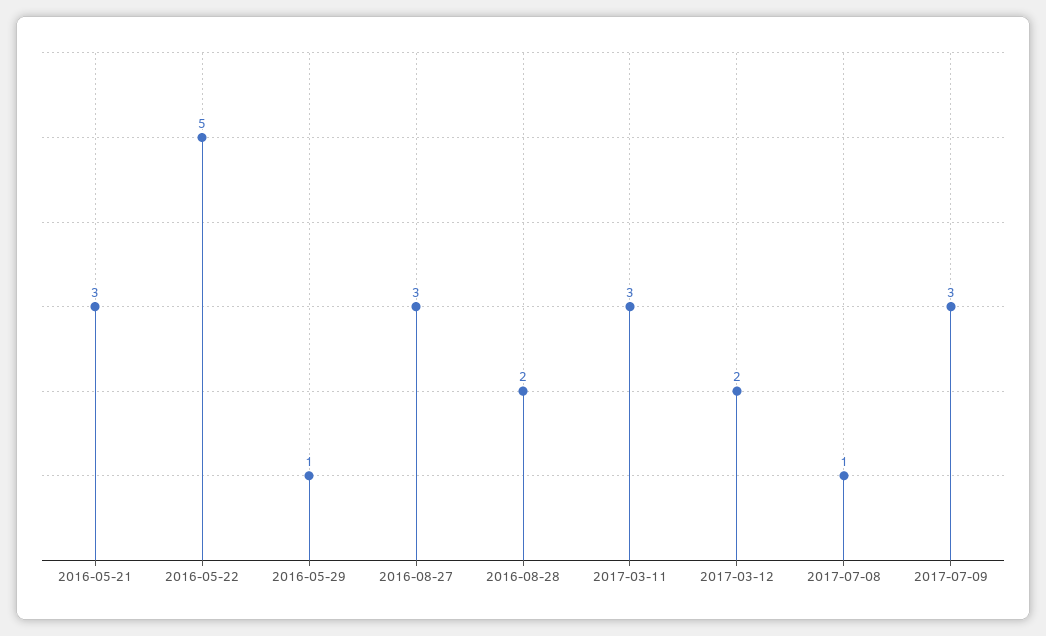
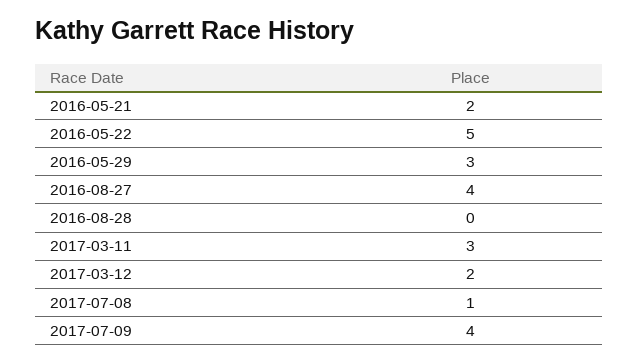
2016-05-21: 3 -> 2
2016-05-29: 1 -> 3
2016-08-27: 3 -> 4
2016-08-28: 2 -> 0
2017-07-09: 3 -> 4

